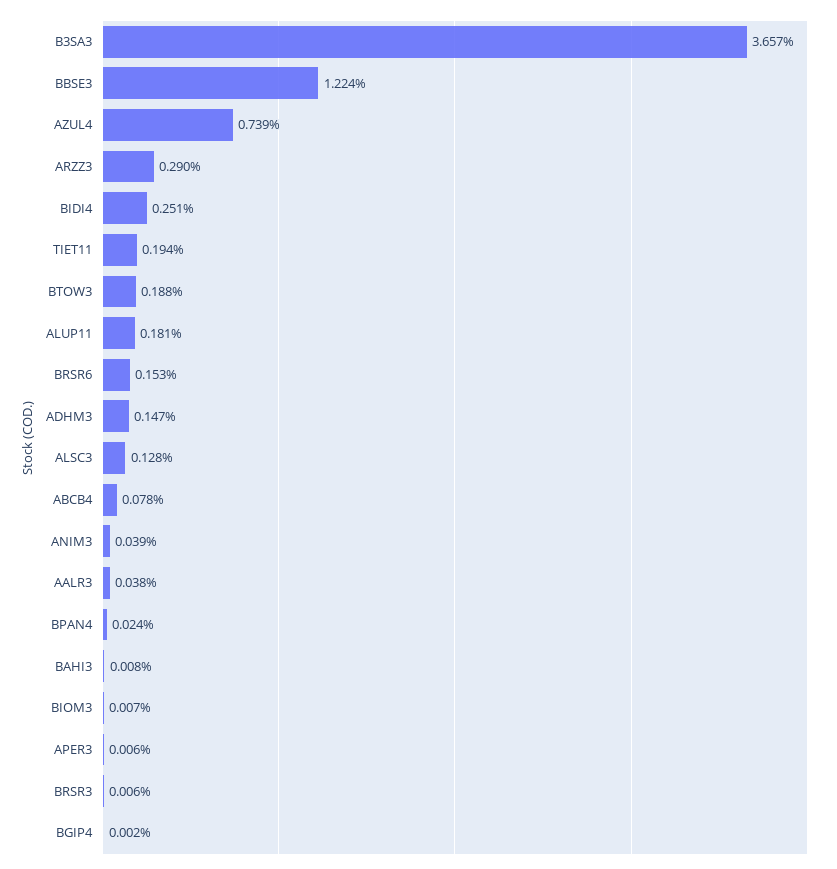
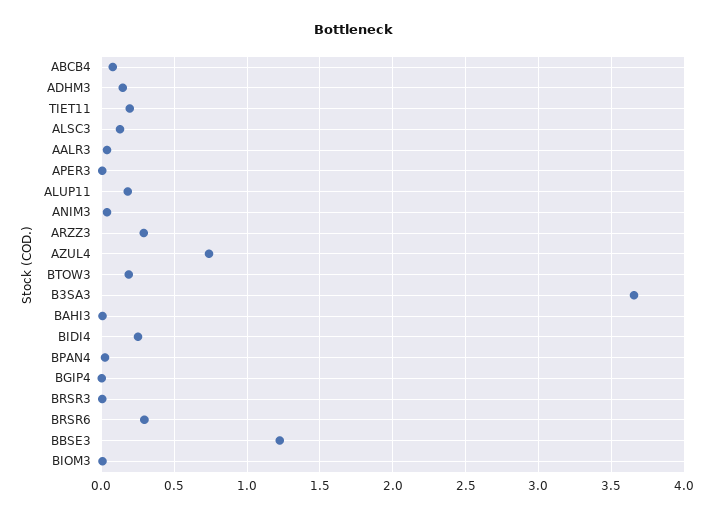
BRSR6: 0.153 -> 0.3

